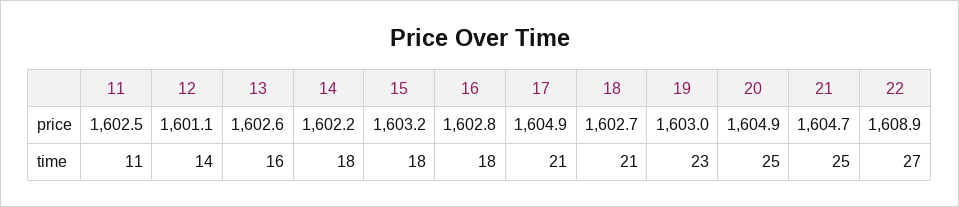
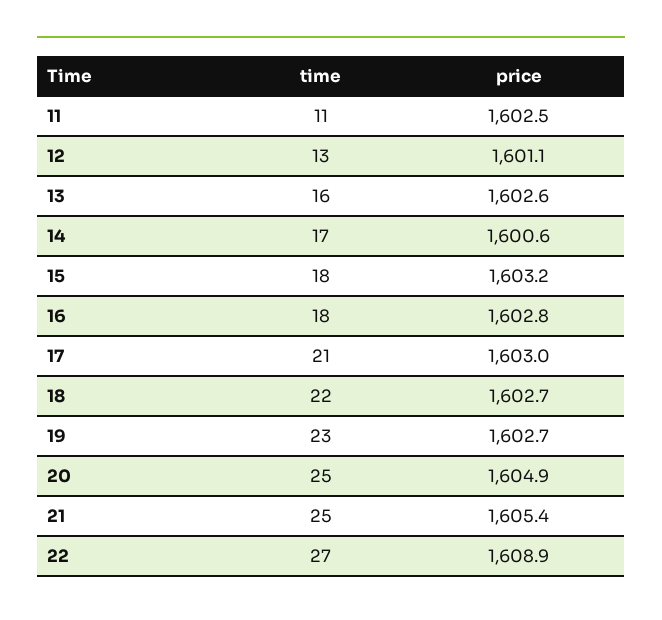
14, price: 1602.2 -> 1600.6
17, price: 1604.9 -> 1603
19, price: 1603 -> 1602.7
21, price: 1604.7 -> 1605.4
12, time: 14 -> 13
14, time: 18 -> 17
18, time: 21 -> 22

